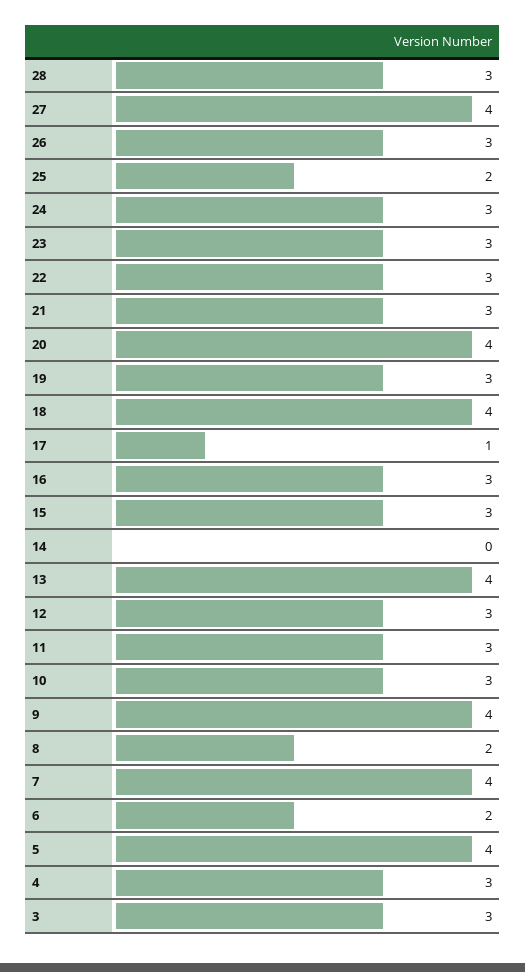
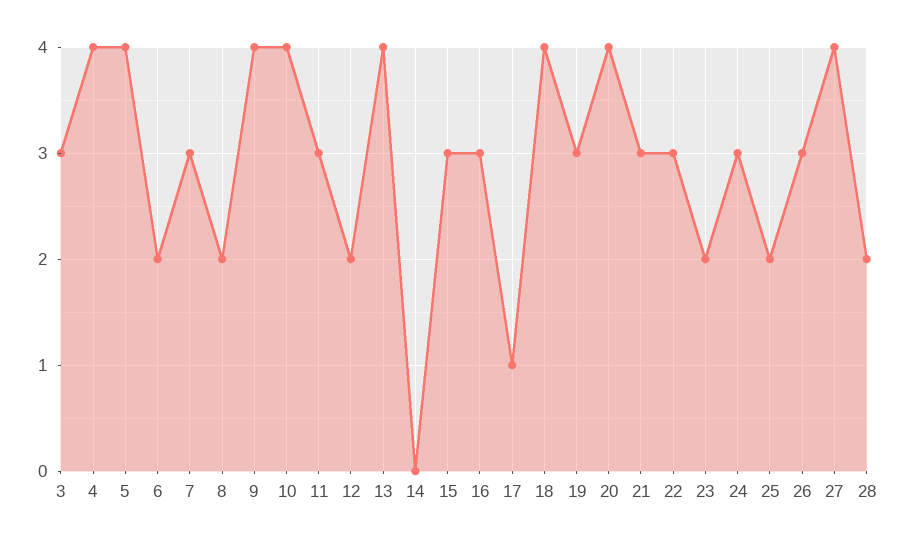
28: 3 -> 2
23: 3 -> 2
12: 3 -> 2
10: 3 -> 4
7: 4 -> 3
4: 3 -> 4

